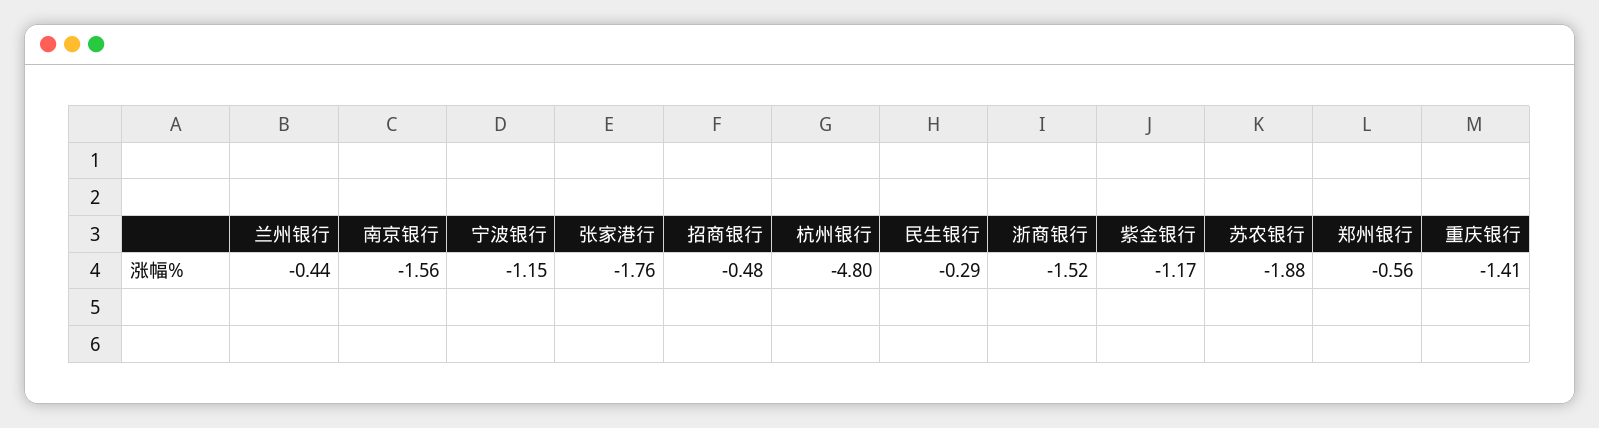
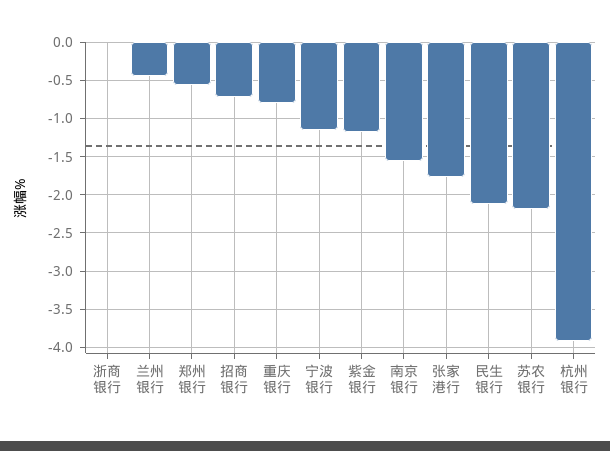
招商银行: -0.48 -> -0.7
杭州银行: -4.8 -> -3.9
民生银行: -0.29 -> -2.1
浙商银行: -1.52 -> 0
苏农银行: -1.88 -> -2.2
重庆银行: -1.41 -> -0.8

